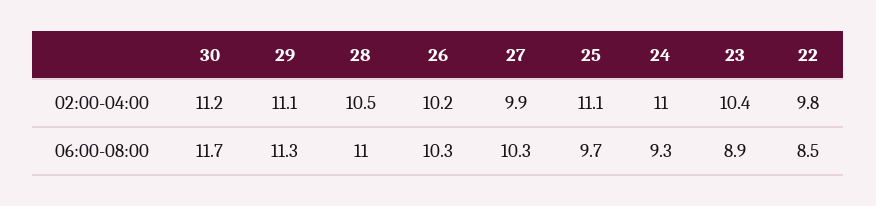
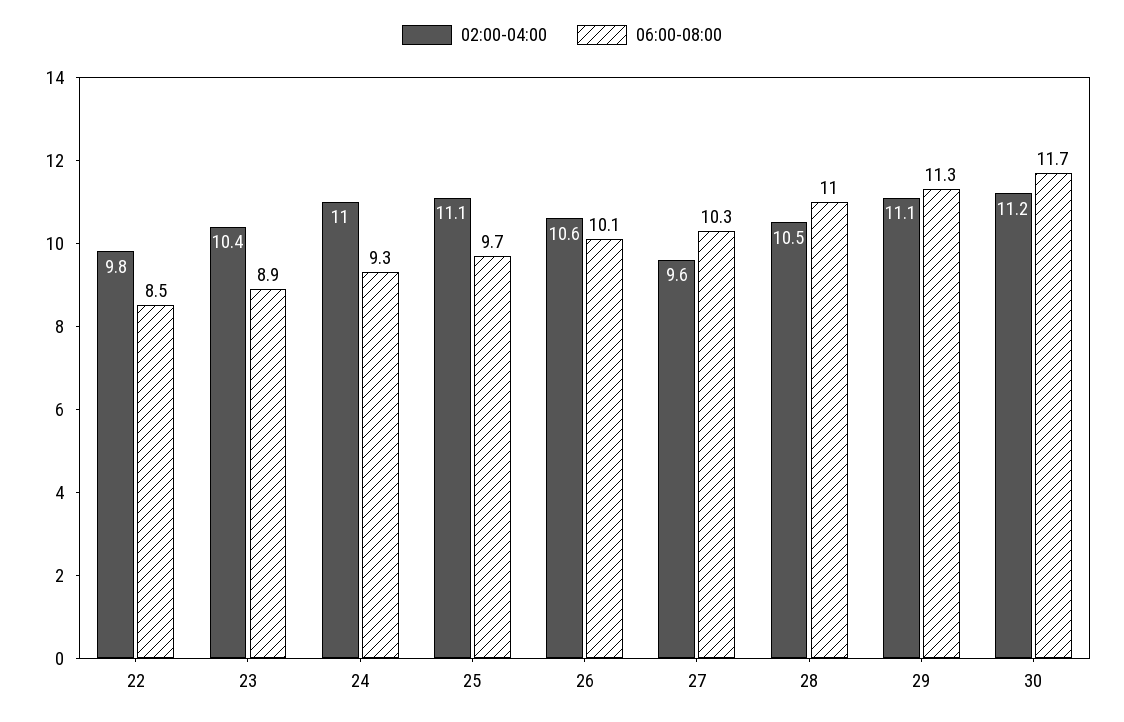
02:00-04:00, 26: 10.2 -> 10.6
02:00-04:00, 27: 9.9 -> 9.6
06:00-08:00, 26: 10.3 -> 10.1

